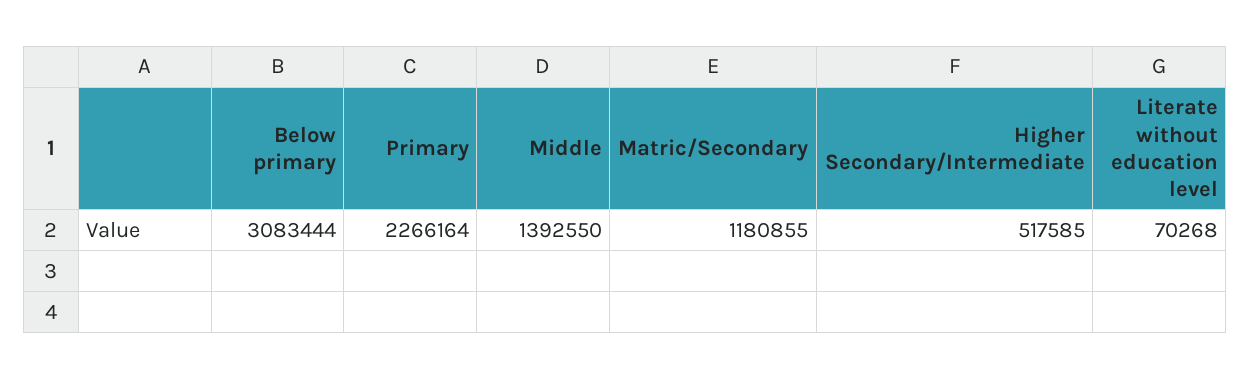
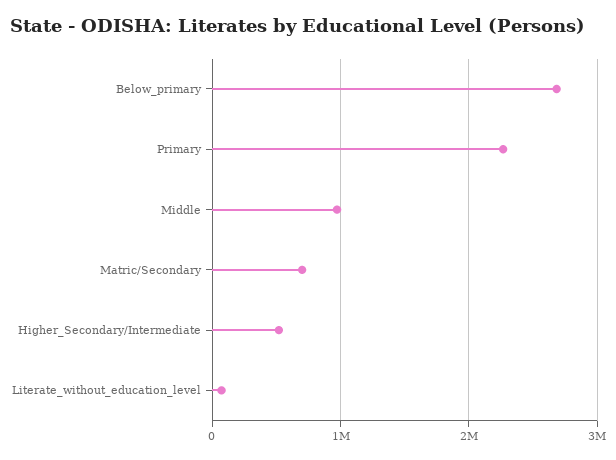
Below primary: 3083444 -> 2700000
Middle: 1392550 -> 1000000
Matric/Secondary: 1180855 -> 700000

